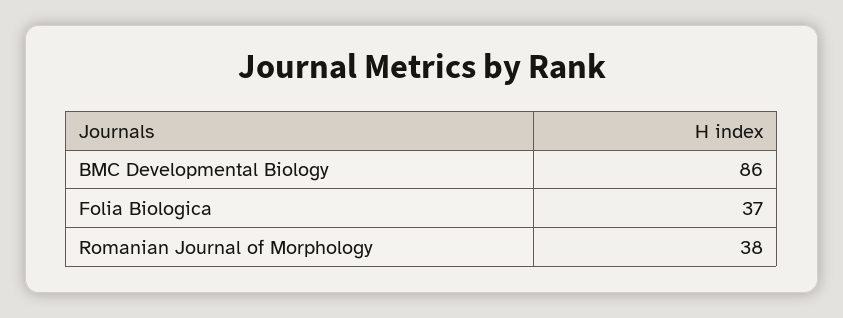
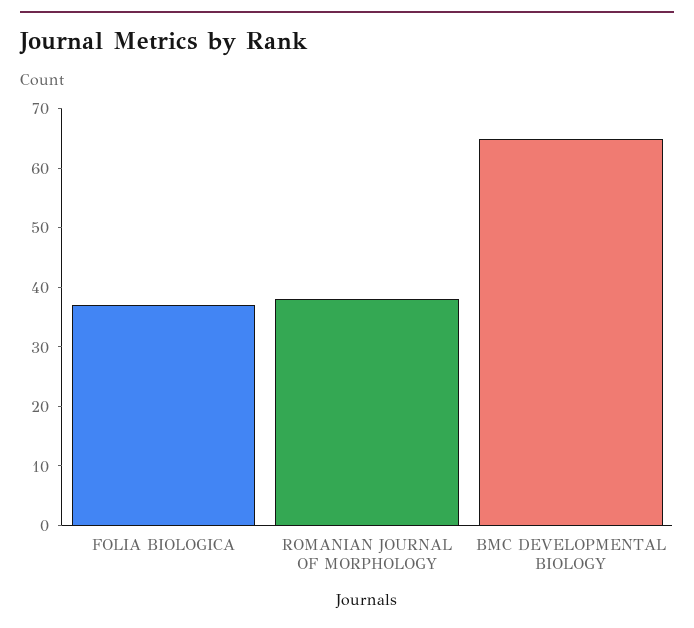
BMC Developmental Biology: 86 -> 65

